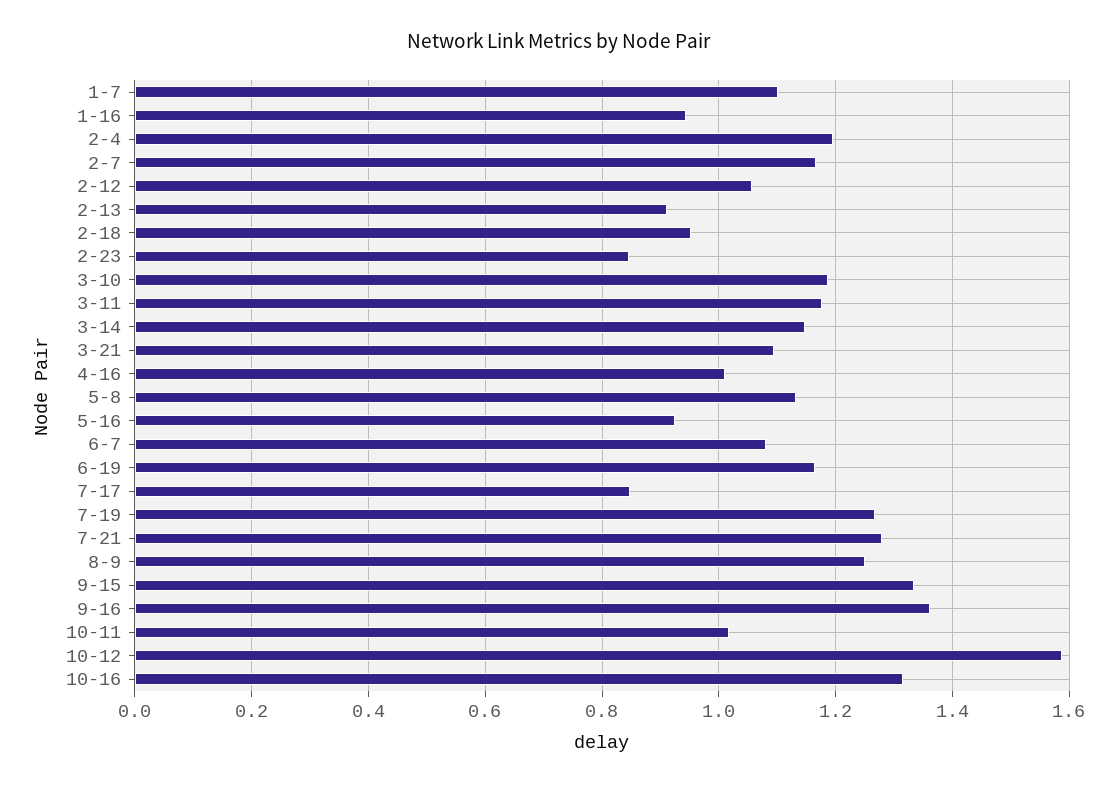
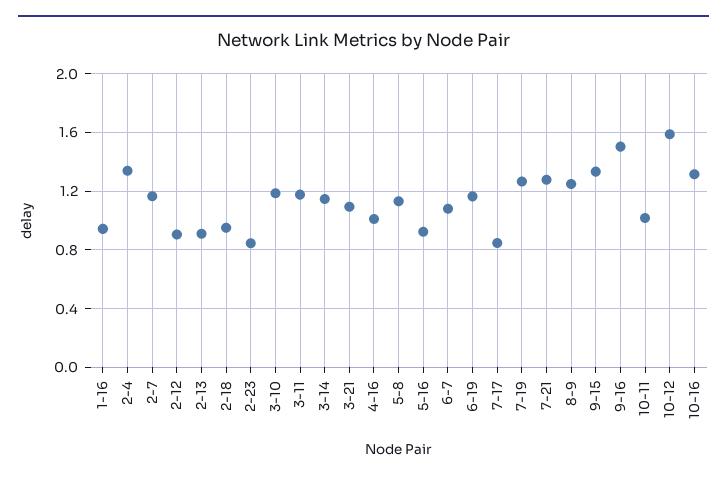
1-7: 1.1 -> none
2-4: 1.2 -> 1.35
2-12: 1.06 -> 0.9
9-16: 1.36 -> 1.5

